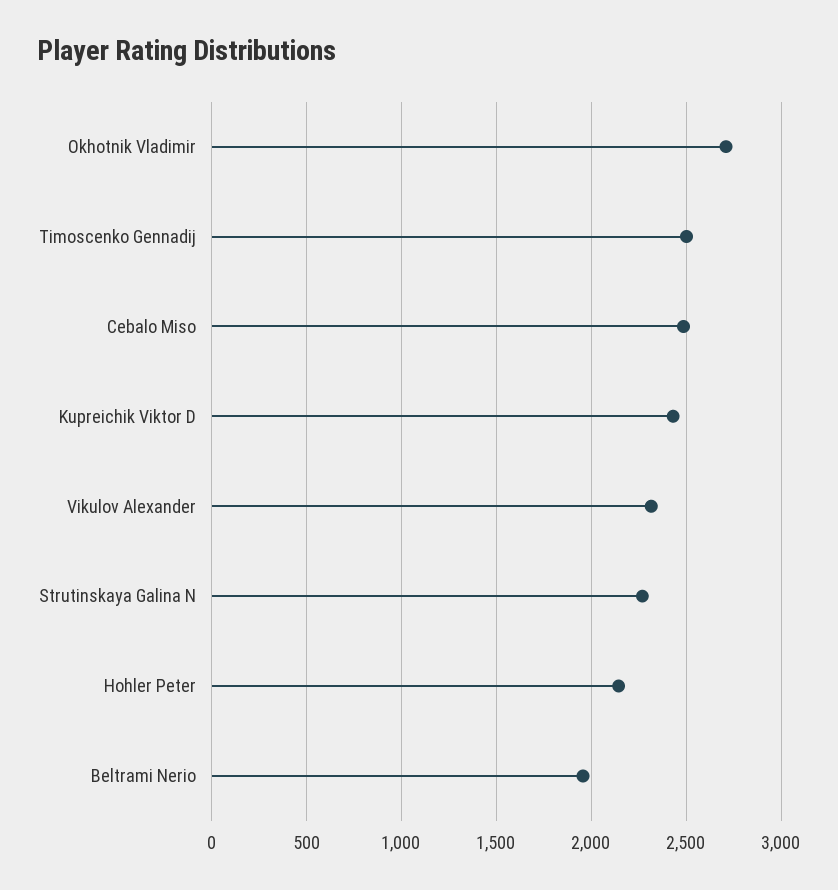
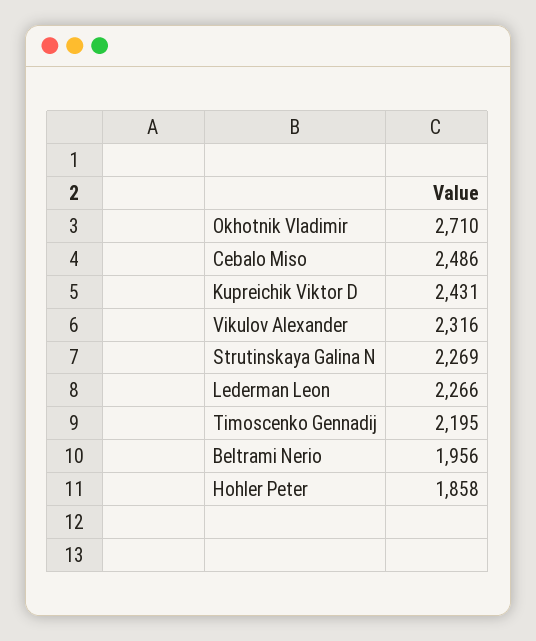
Timoscenko Gennadij: 2500 -> 2195
Hohler Peter: 2150 -> 1858
Lederman Leon: none -> 2266

